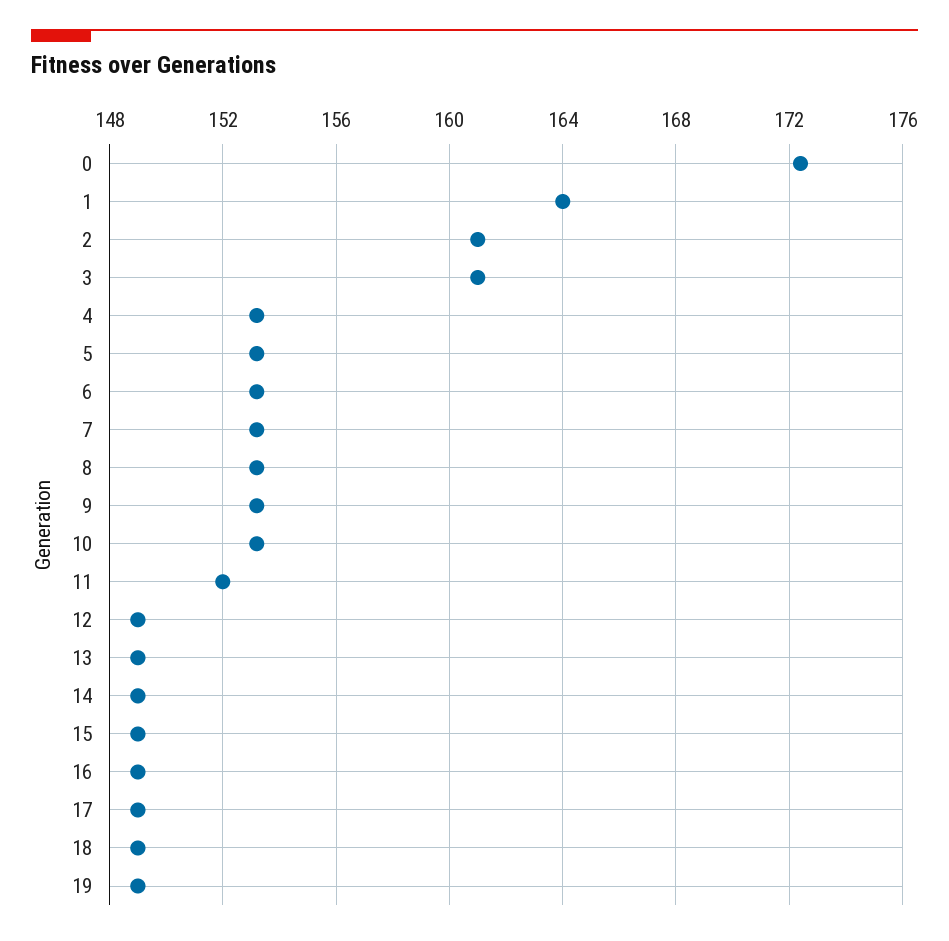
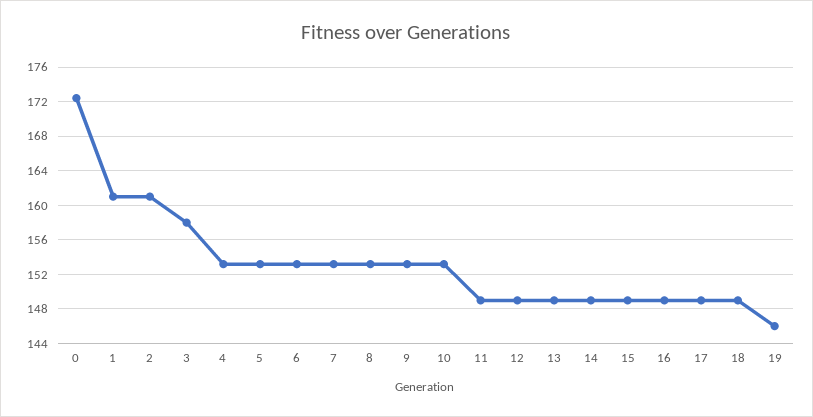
1: 164 -> 161
3: 161 -> 158
11: 152 -> 149
19: 149 -> 146

